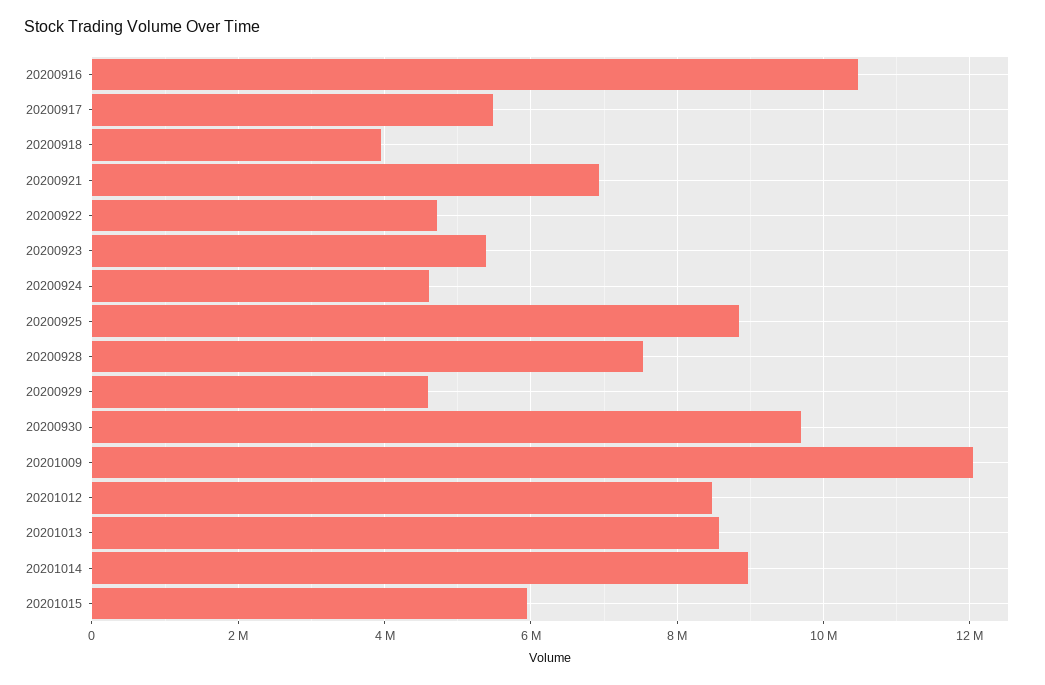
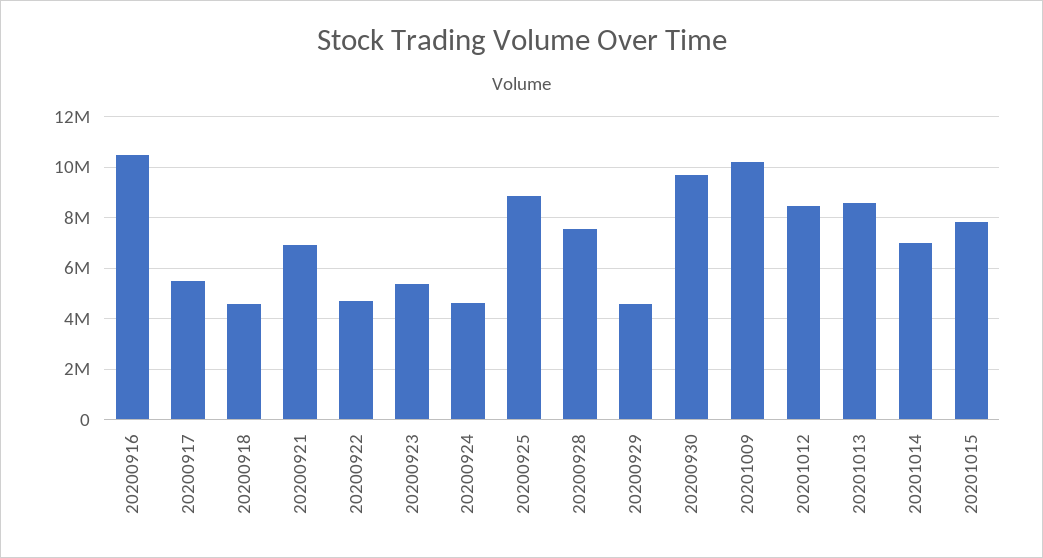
20200918: 4000000 -> 4500000
20201009: 12000000 -> 10250000
20201014: 9000000 -> 7000000
20201015: 6000000 -> 7750000

